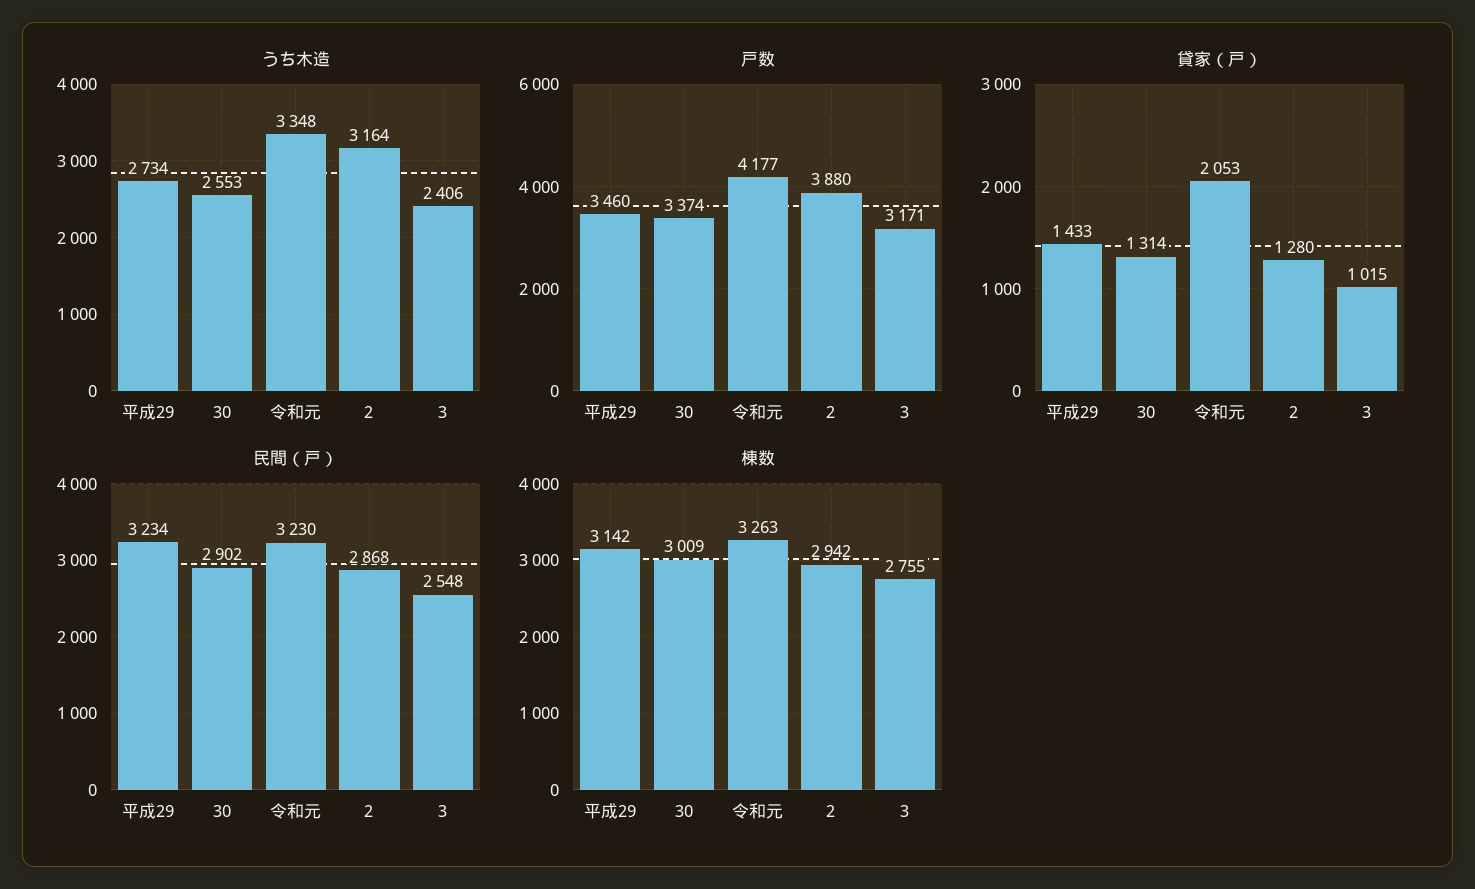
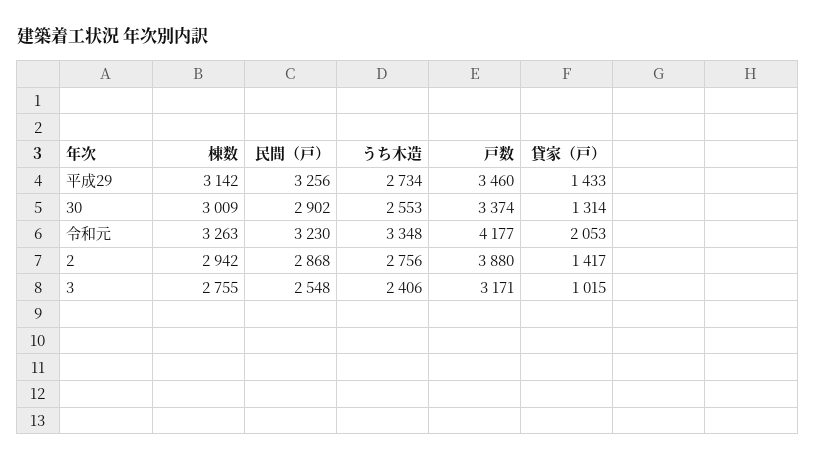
うち木造, 2: 3164 -> 2756
貸家（戸）, 2: 1280 -> 1417
民間（戸）, 平成29: 3234 -> 3256

